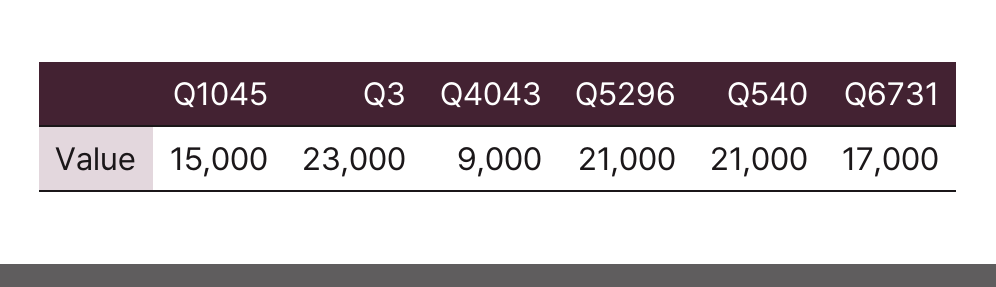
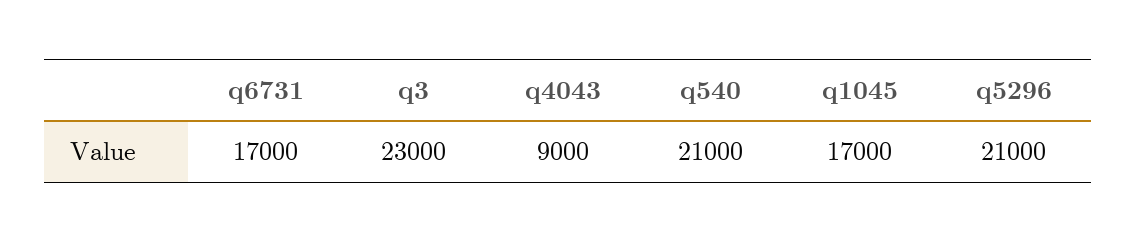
Q1045: 15000 -> 17000

